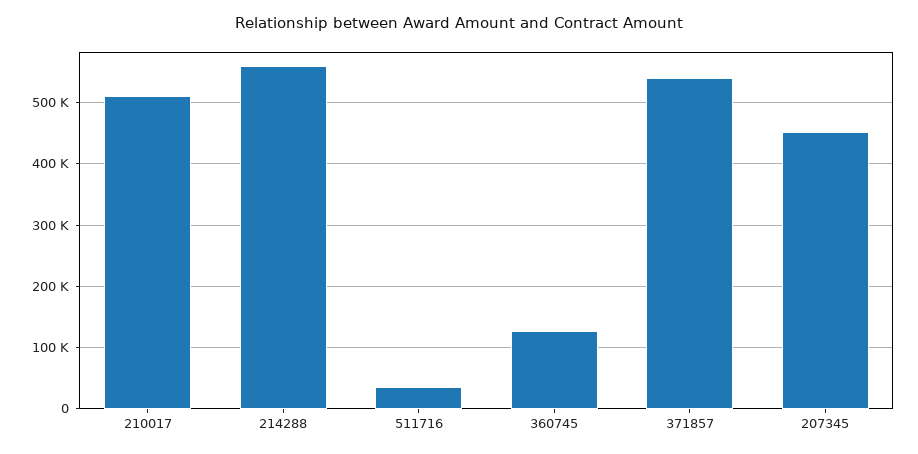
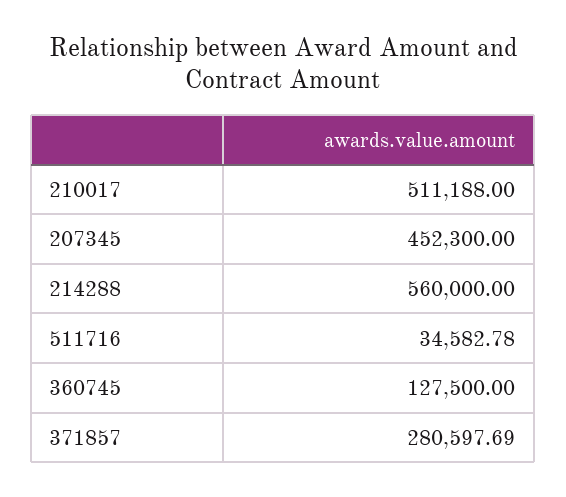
371857: 540000 -> 280597.69

